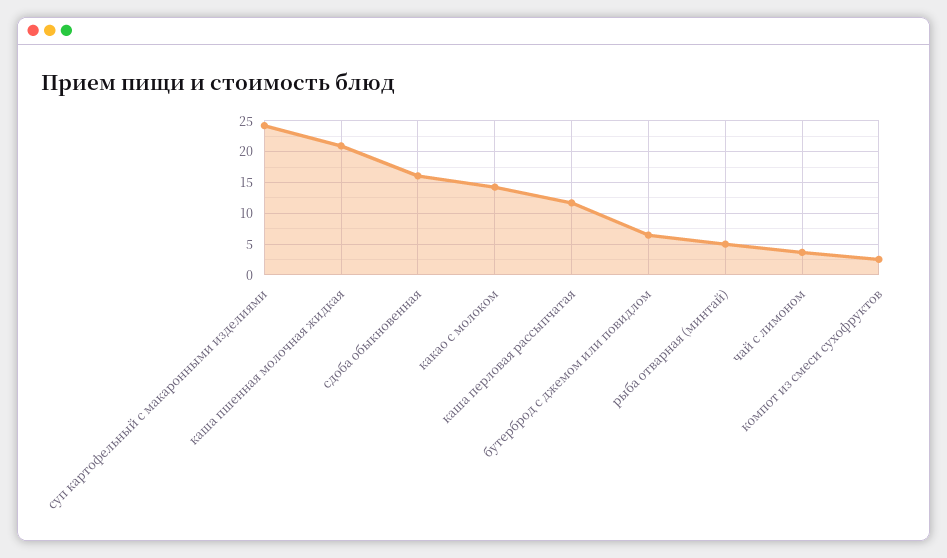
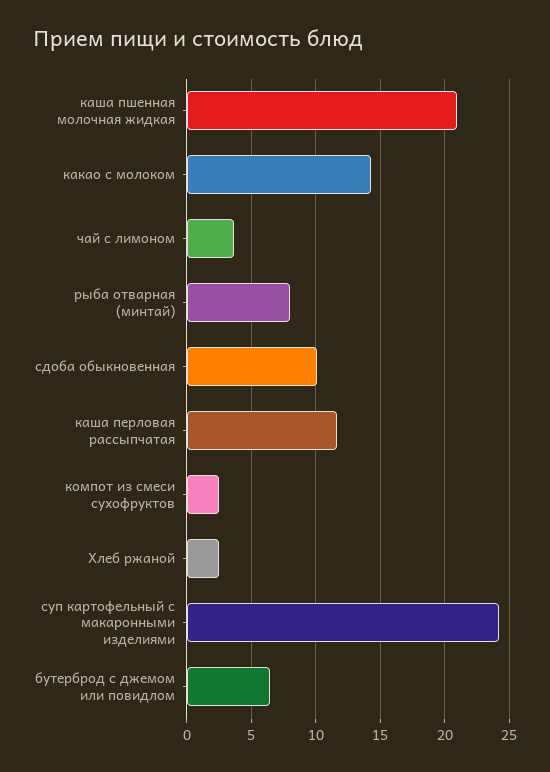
сдоба обыкновенная: 16 -> 10
рыба отварная (минтай): 5 -> 8
Хлеб ржаной: none -> 2.5

